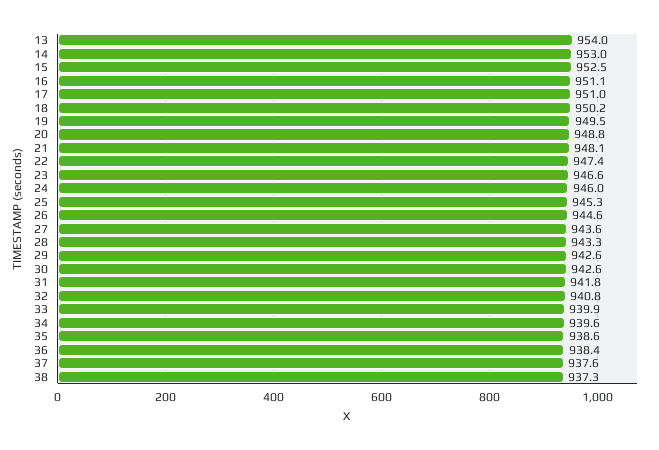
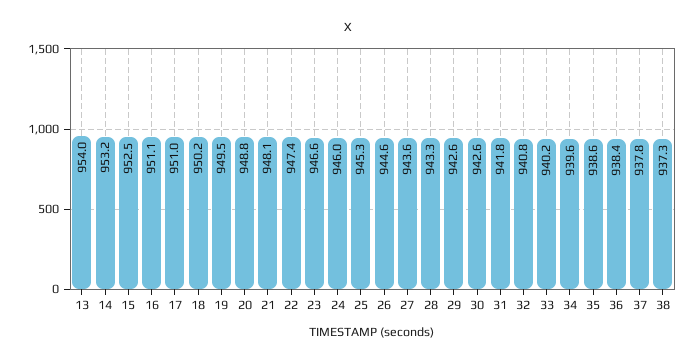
14: 953 -> 953.2
33: 939.9 -> 940.2
37: 937.6 -> 937.8

